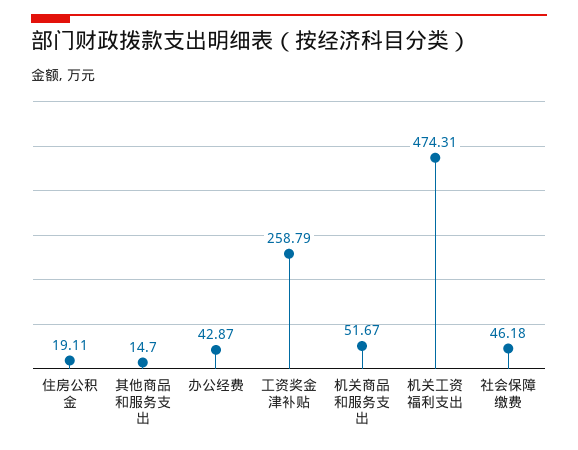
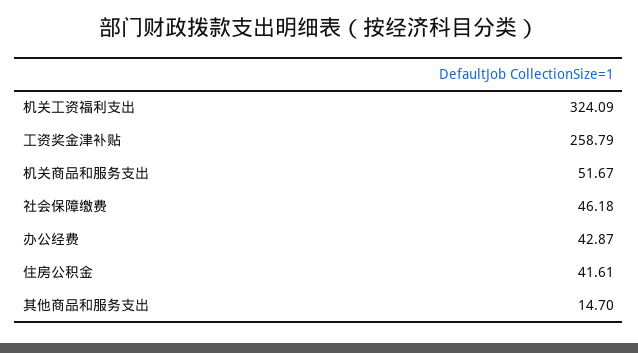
住房公积金: 19.11 -> 41.61
机关工资福利支出: 474.31 -> 324.09

